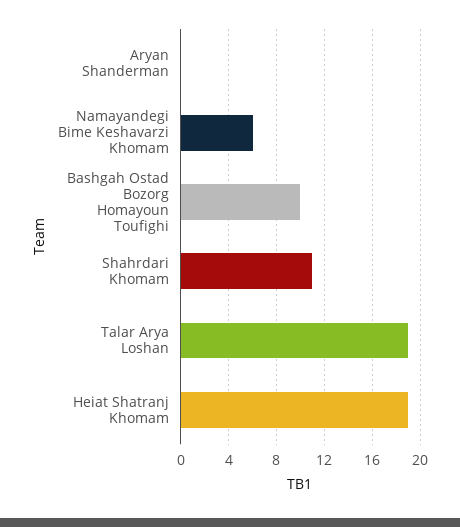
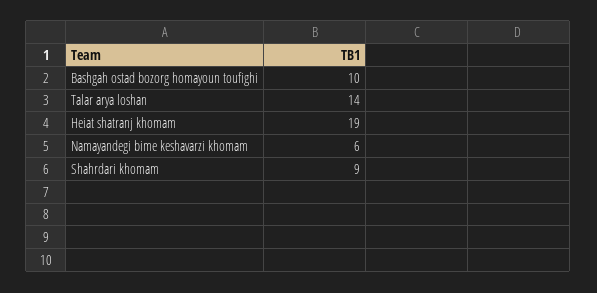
Aryan Shanderman: 0 -> none
Shahrdari Khomam: 11 -> 9
Talar Arya Loshan: 19 -> 14

